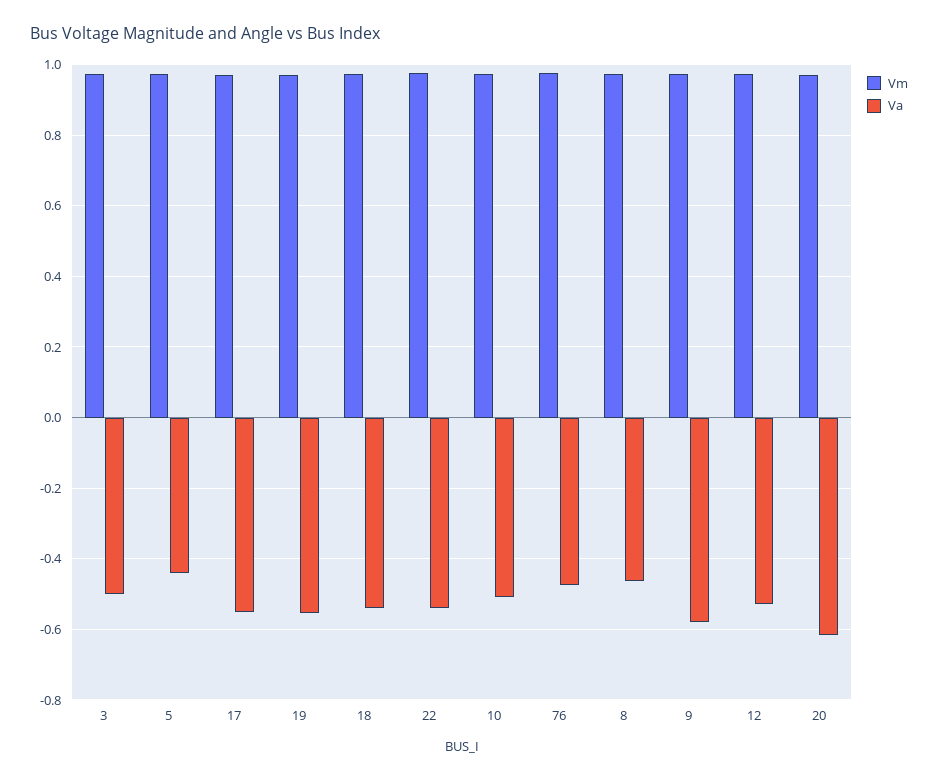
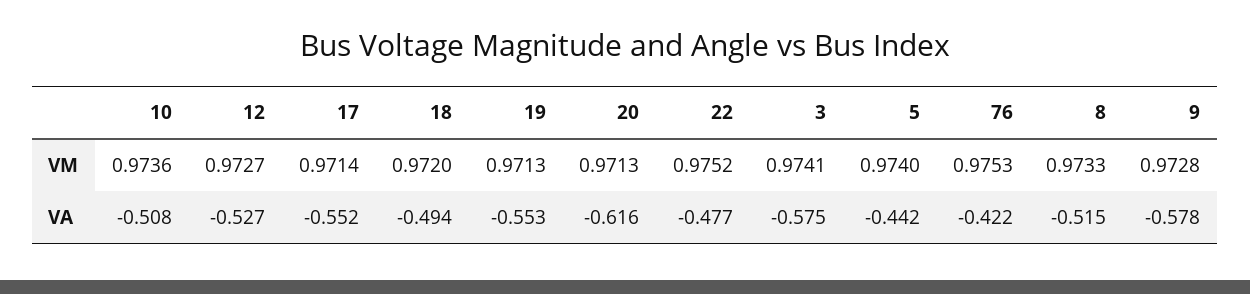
Va, 3: -0.5 -> -0.575
Va, 18: -0.54 -> -0.494
Va, 22: -0.54 -> -0.477
Va, 76: -0.48 -> -0.422
Va, 8: -0.46 -> -0.515

